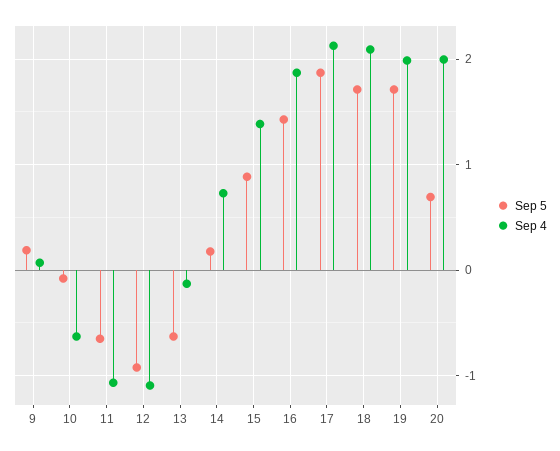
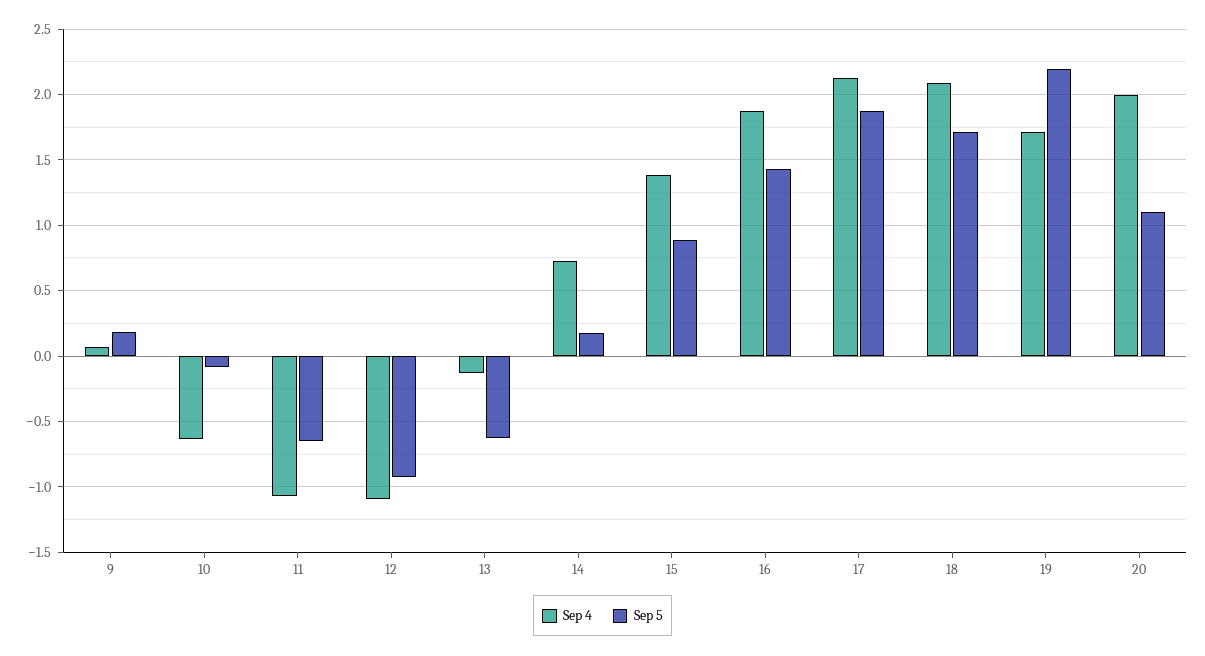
Sep 5, 19: 1.7 -> 2.2
Sep 4, 19: 2 -> 1.7
Sep 5, 20: 0.7 -> 1.1

